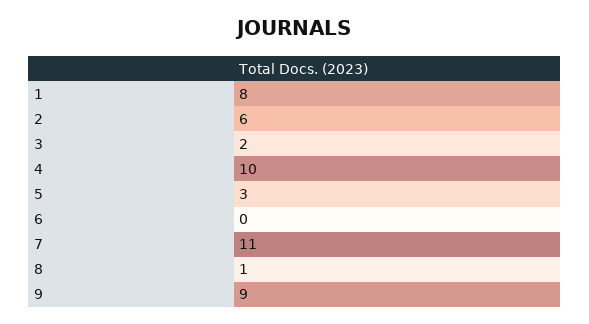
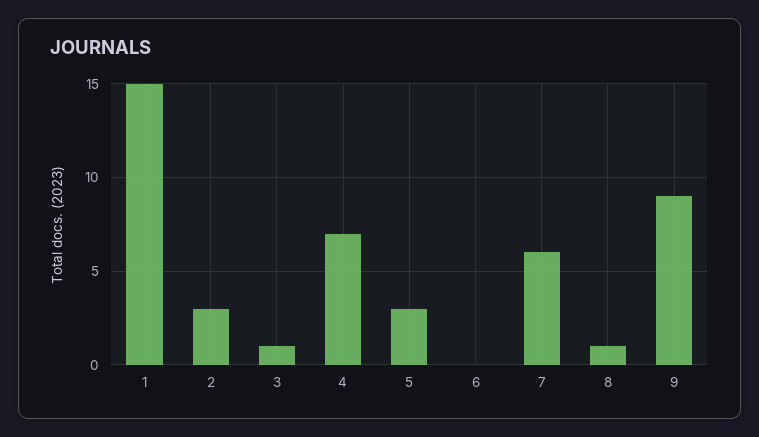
1: 8 -> 15
2: 6 -> 3
3: 2 -> 1
4: 10 -> 7
7: 11 -> 6

